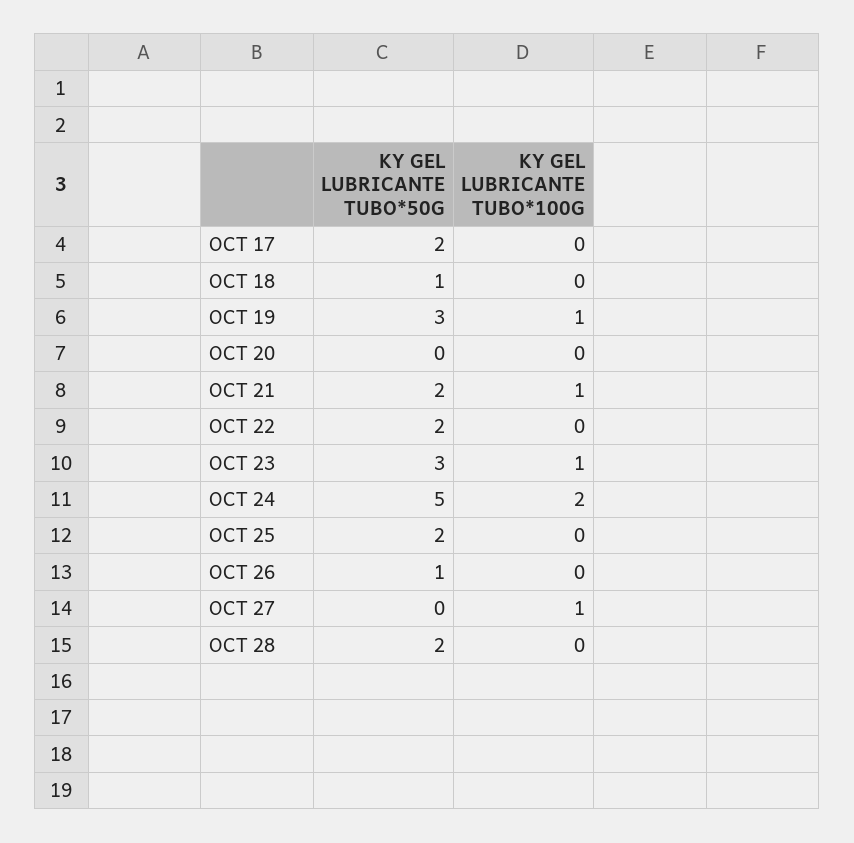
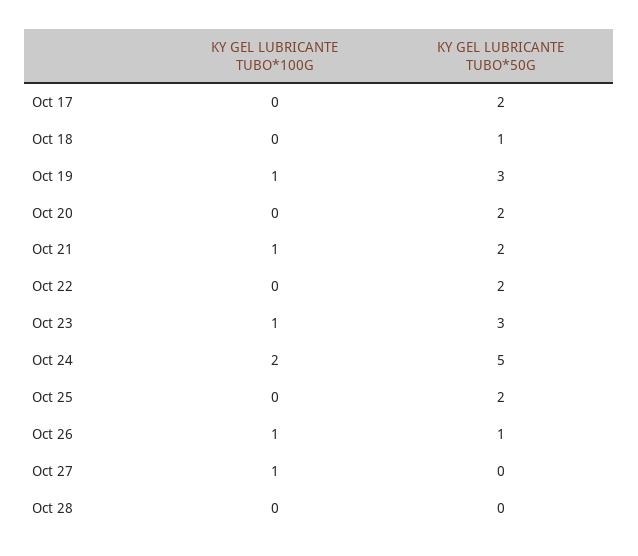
KY GEL LUBRICANTE TUBO*50G, OCT 20: 0 -> 2
KY GEL LUBRICANTE TUBO*100G, OCT 26: 0 -> 1
KY GEL LUBRICANTE TUBO*50G, OCT 28: 2 -> 0

